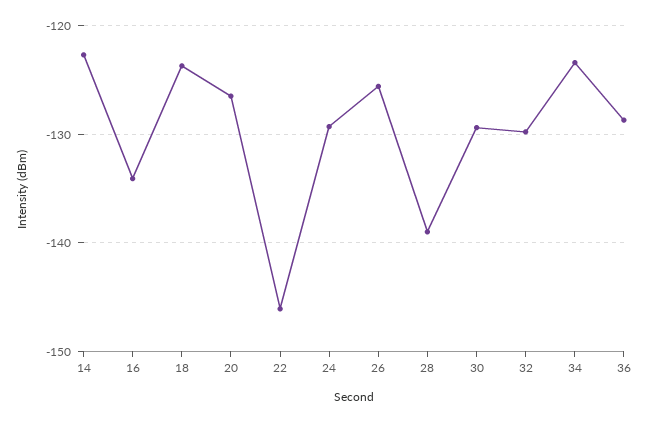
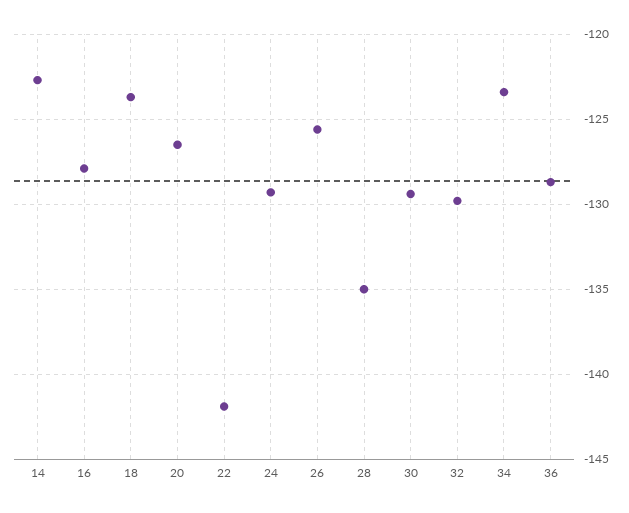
16: -134 -> -128
22: -146 -> -142
28: -139 -> -135

